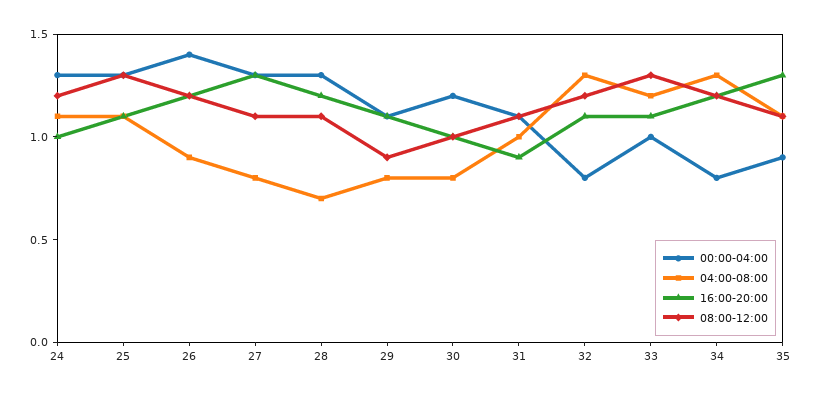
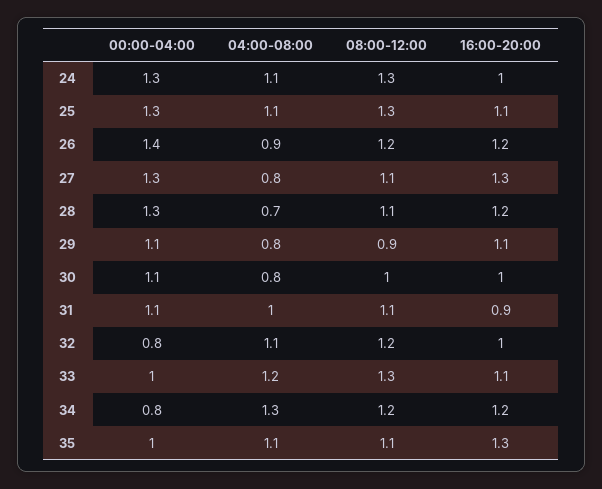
08:00-12:00, 24: 1.2 -> 1.3
00:00-04:00, 30: 1.2 -> 1.1
04:00-08:00, 32: 1.3 -> 1.1
16:00-20:00, 32: 1.1 -> 1
00:00-04:00, 35: 0.9 -> 1

